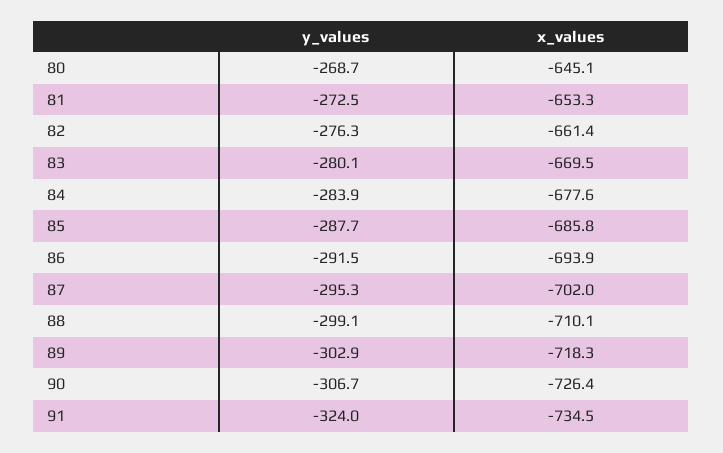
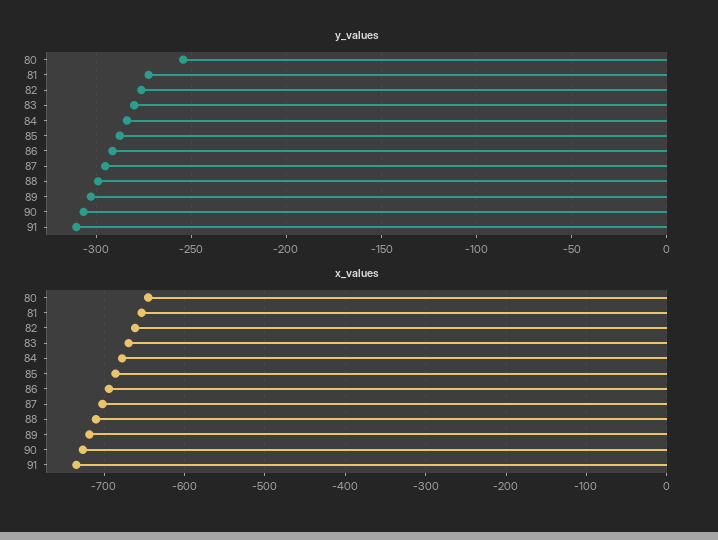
y_values, 80: -268.7 -> -255
y_values, 91: -324 -> -310

